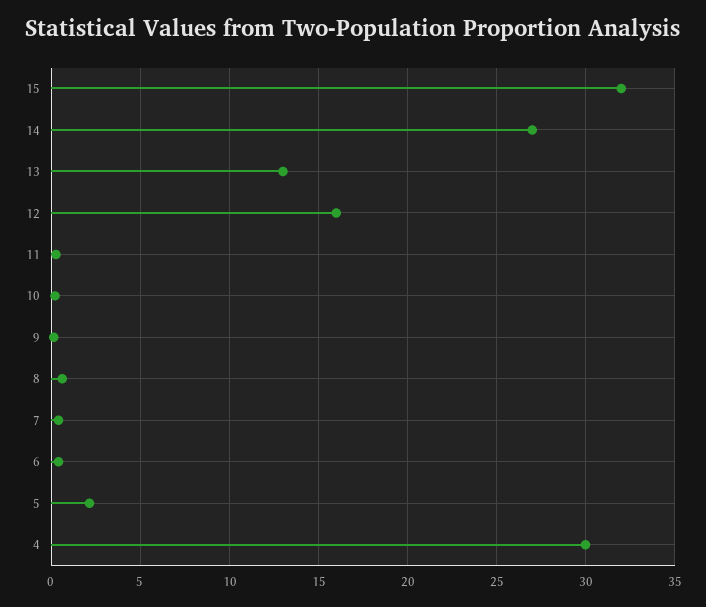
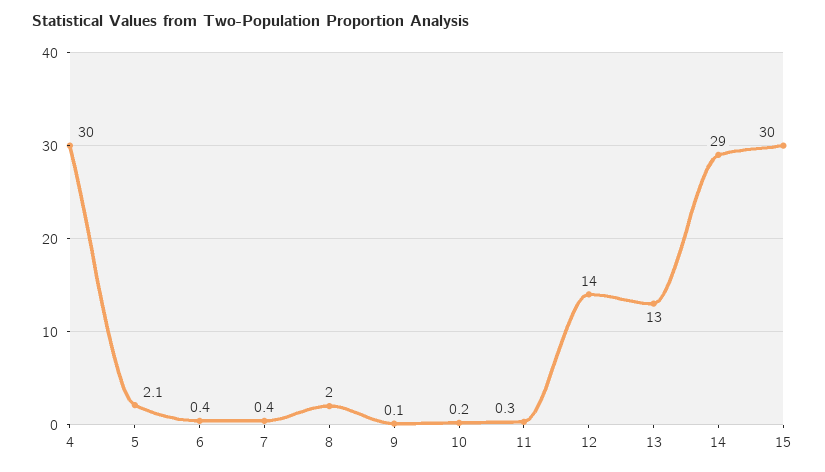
15: 32 -> 30
14: 27 -> 29
12: 16 -> 14
8: 0.5 -> 2

